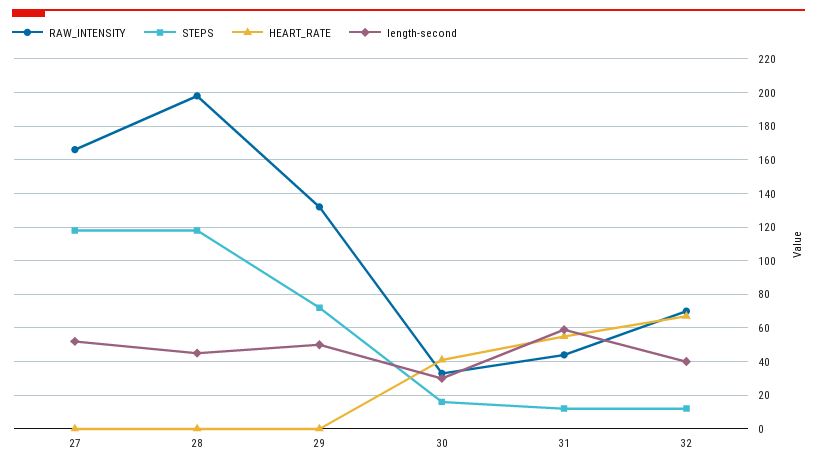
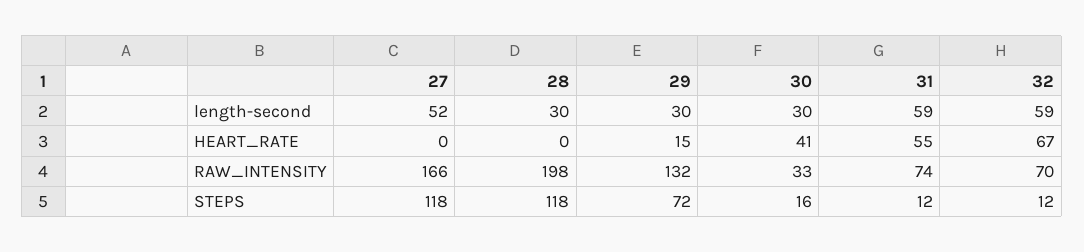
length-second, 28: 45 -> 30
HEART_RATE, 29: 0 -> 15
length-second, 29: 50 -> 30
RAW_INTENSITY, 31: 45 -> 74
length-second, 32: 40 -> 59

